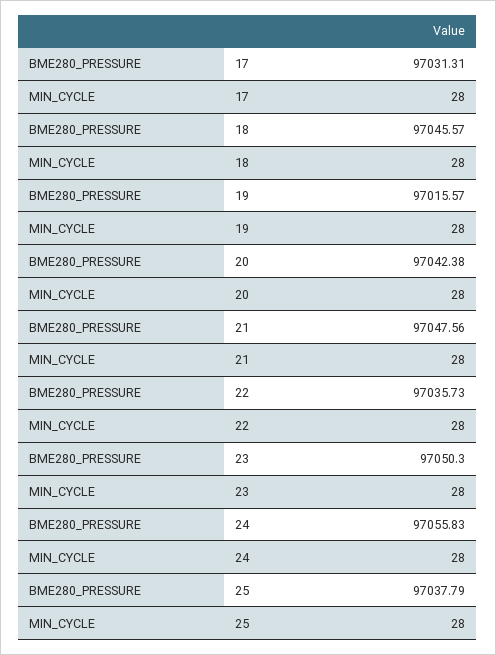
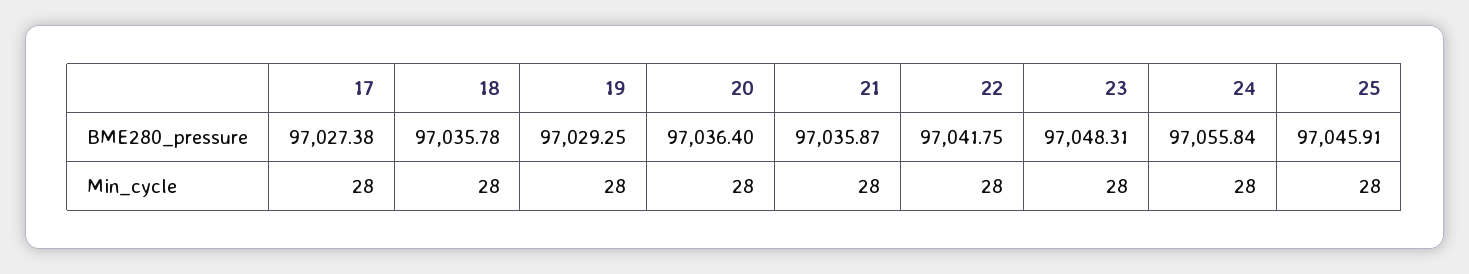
BME280_PRESSURE, 17: 97031.31 -> 97027.38
BME280_PRESSURE, 18: 97045.57 -> 97035.78
BME280_PRESSURE, 19: 97015.57 -> 97029.25
BME280_PRESSURE, 20: 97042.38 -> 97036.4
BME280_PRESSURE, 21: 97047.56 -> 97035.87
BME280_PRESSURE, 22: 97035.73 -> 97041.75
BME280_PRESSURE, 23: 97050.3 -> 97048.31
BME280_PRESSURE, 24: 97055.83 -> 97055.84
BME280_PRESSURE, 25: 97037.79 -> 97045.91

